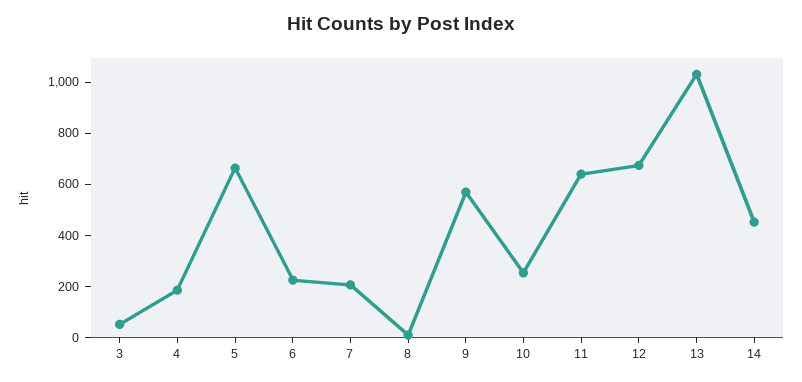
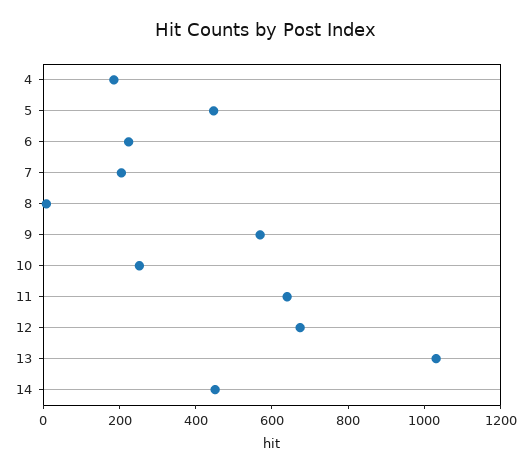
3: 50 -> none
5: 650 -> 450

